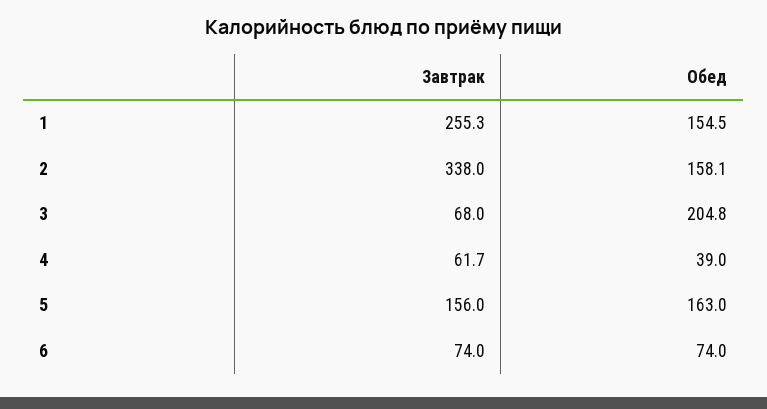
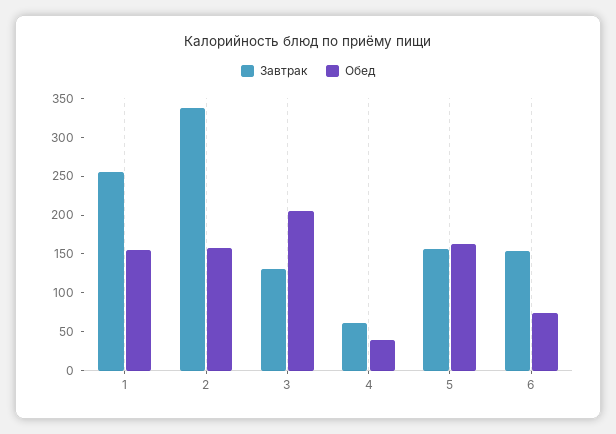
Завтрак, 3: 68 -> 125
Завтрак, 6: 74 -> 150

